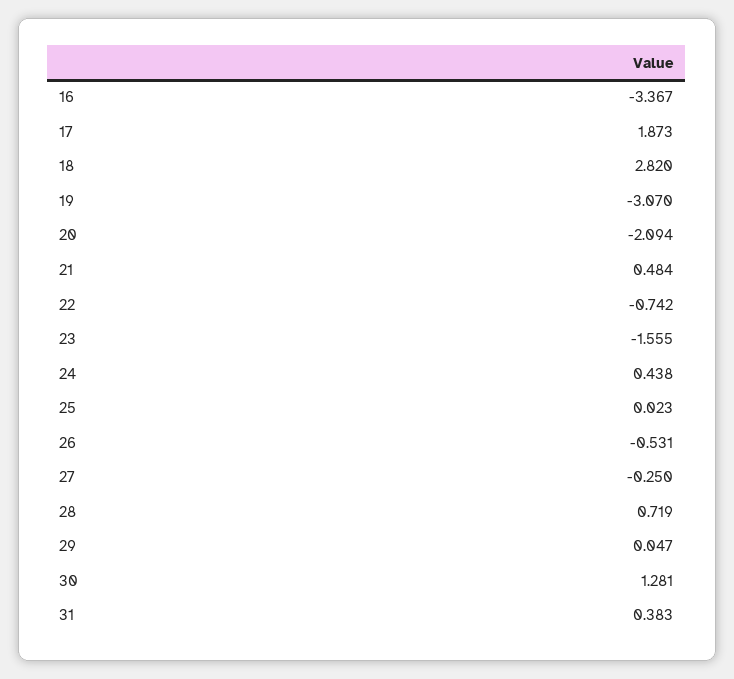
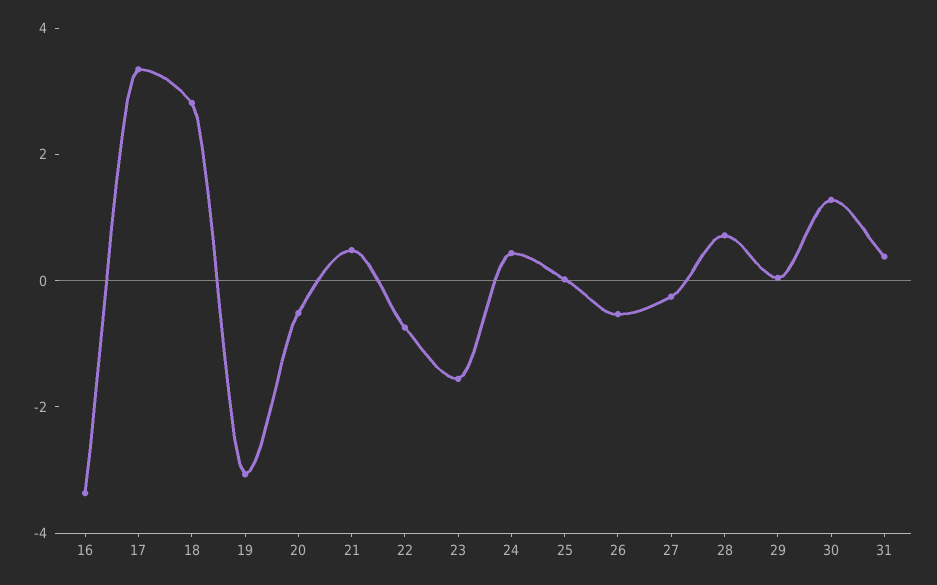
17: 1.873 -> 3.5
20: -2.094 -> -0.5

